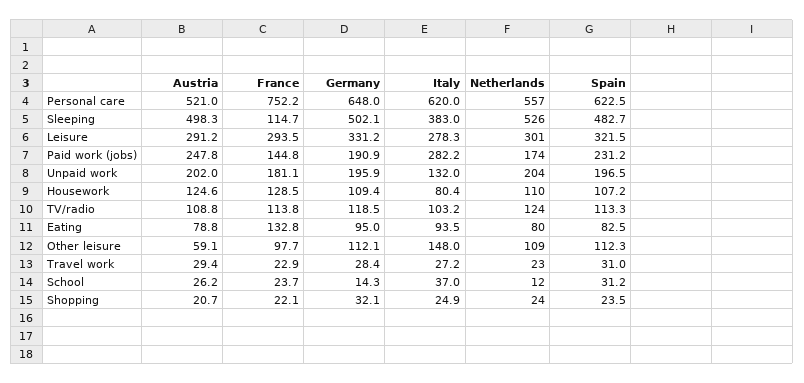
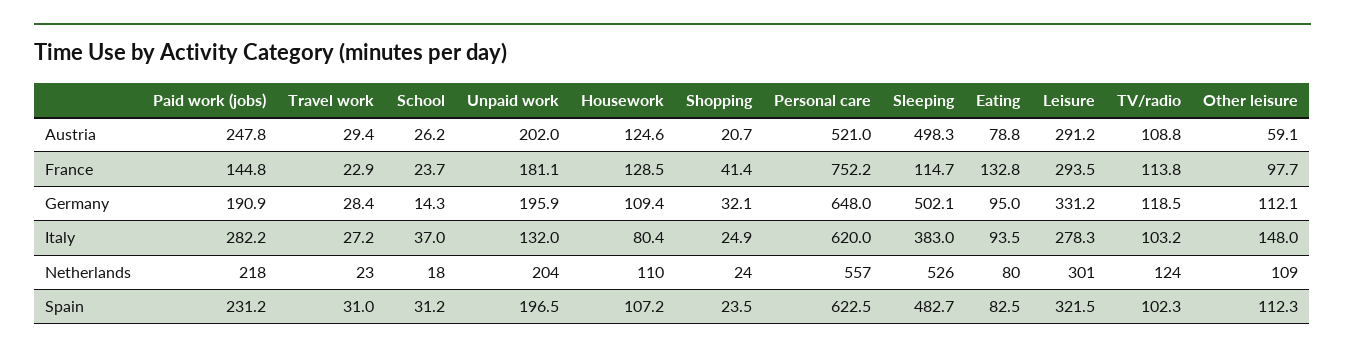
Netherlands, Paid work (jobs): 174 -> 218
Spain, TV/radio: 113.3 -> 102.3
Netherlands, School: 12 -> 18
France, Shopping: 22.1 -> 41.4

